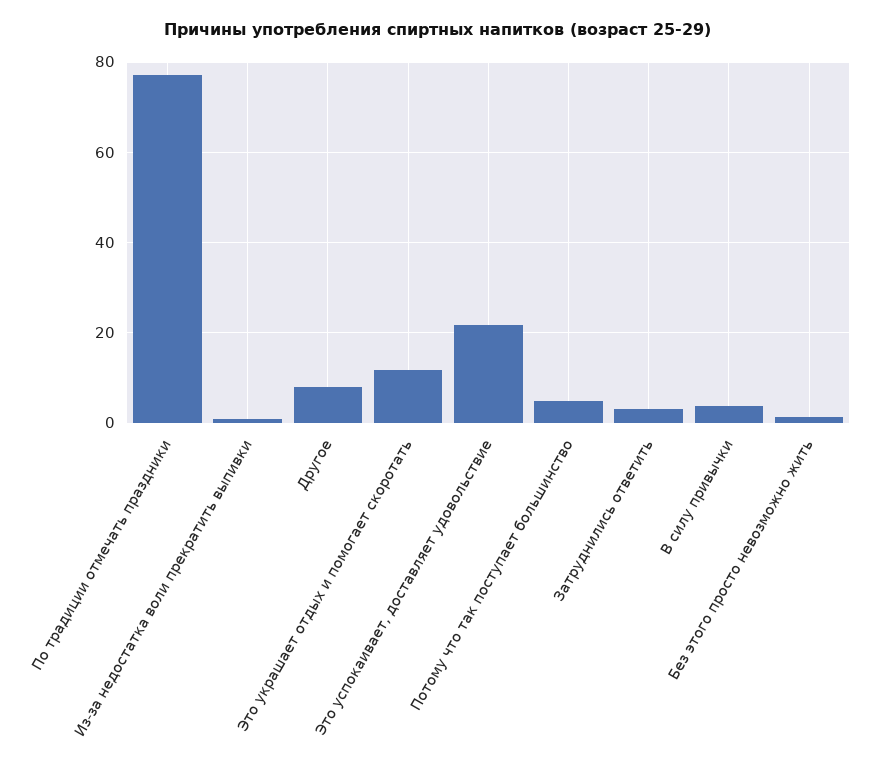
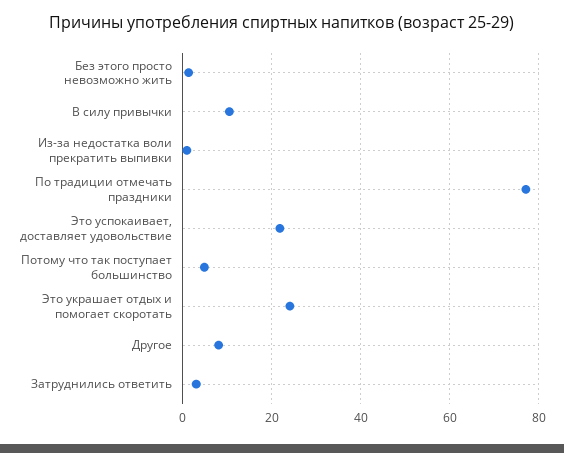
Это украшает отдых и помогает скоротать: 12 -> 24
В силу привычки: 4 -> 10

